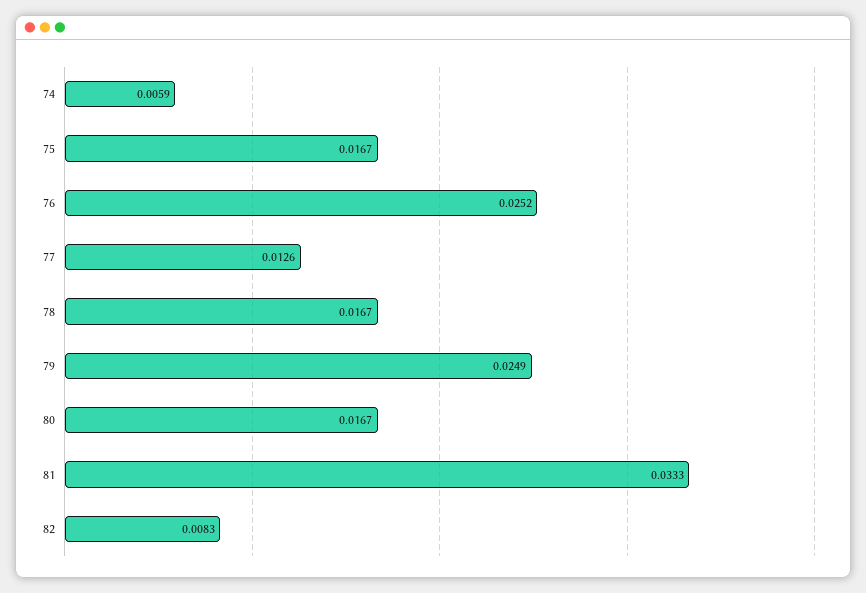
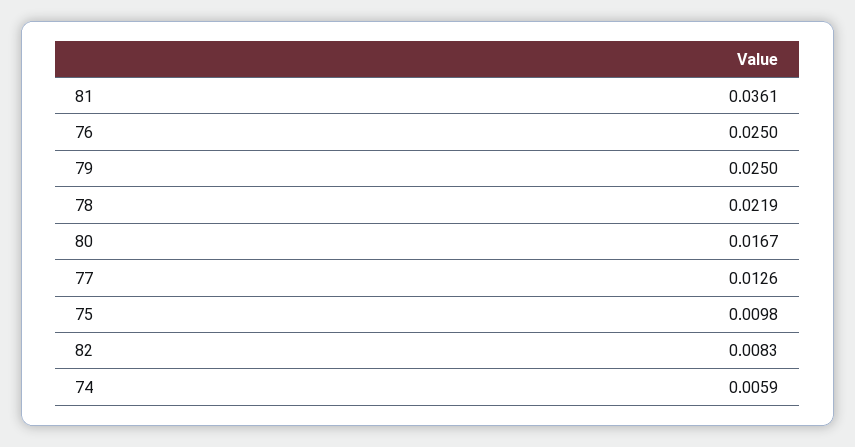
75: 0.0167 -> 0.0098
76: 0.0252 -> 0.025
78: 0.0167 -> 0.0219
79: 0.0249 -> 0.025
81: 0.0333 -> 0.0361

